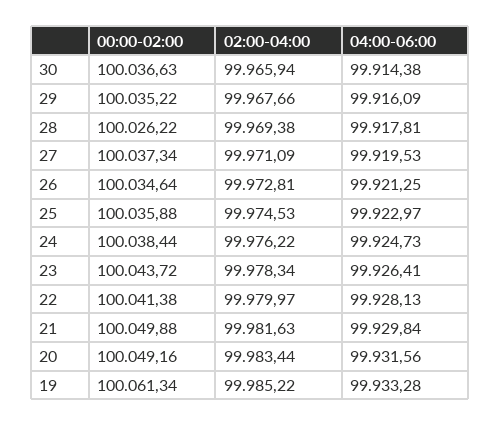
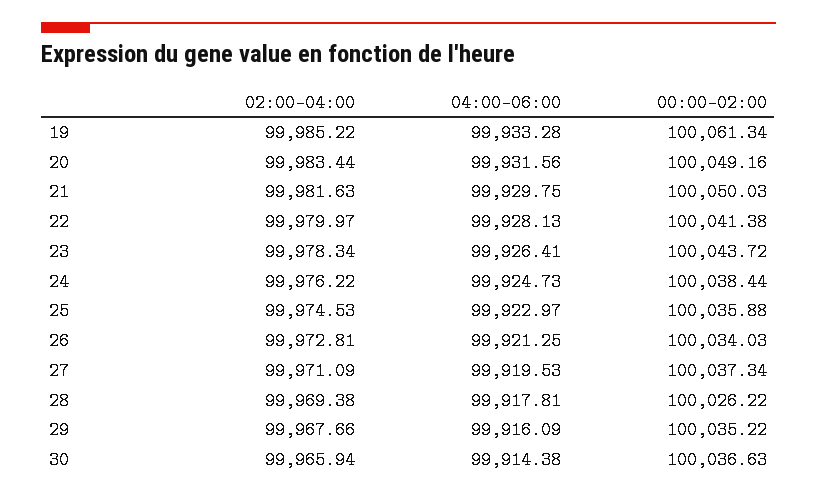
00:00-02:00, 26: 100034.64 -> 100034.03
00:00-02:00, 21: 100049.88 -> 100050.03
04:00-06:00, 21: 99929.84 -> 99929.75

